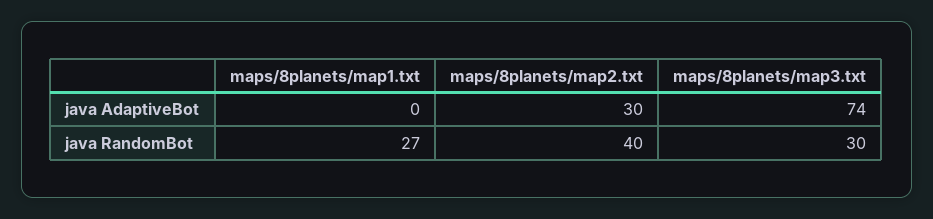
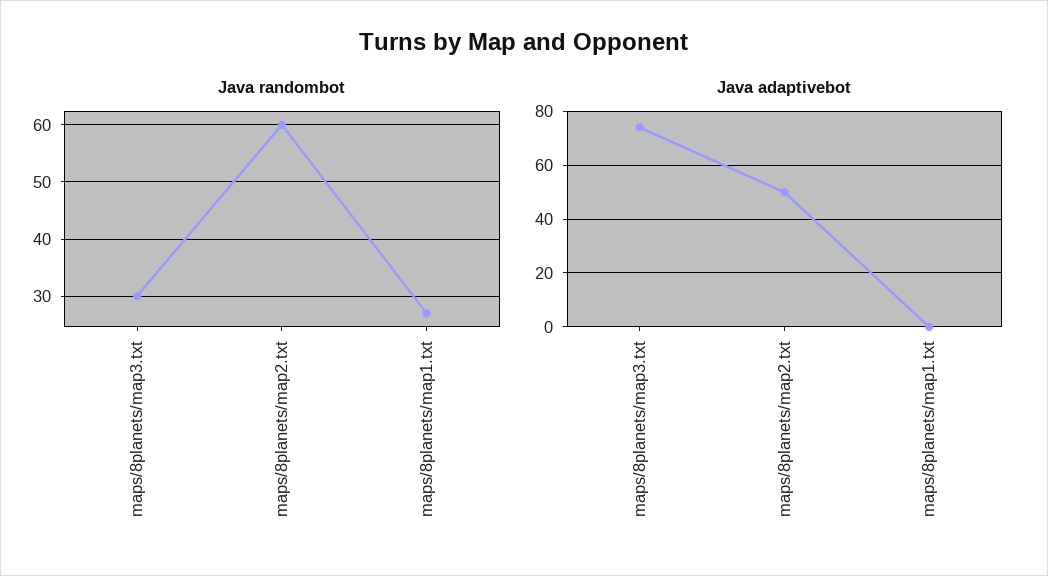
java AdaptiveBot, maps/8planets/map2.txt: 30 -> 50
java RandomBot, maps/8planets/map2.txt: 40 -> 60

